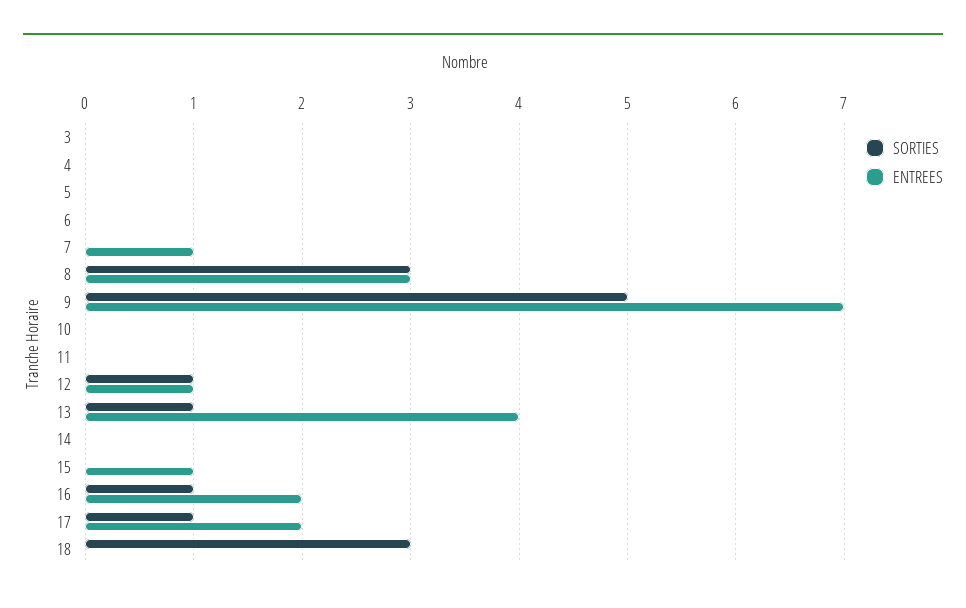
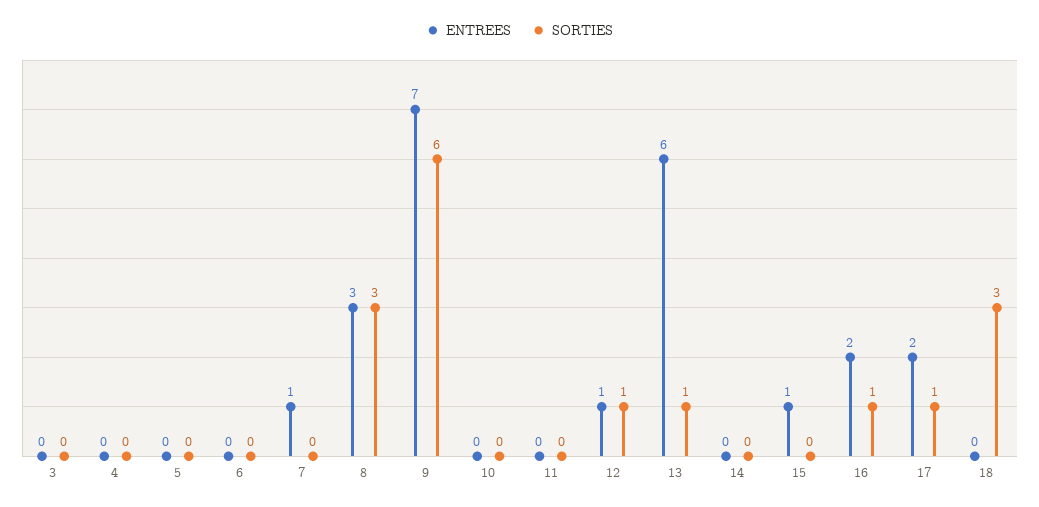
SORTIES, 9: 5 -> 6
ENTREES, 13: 4 -> 6

